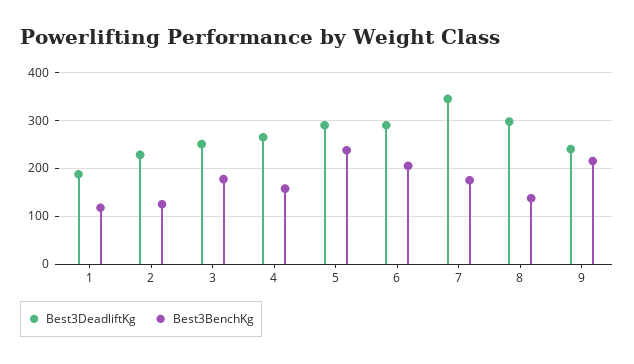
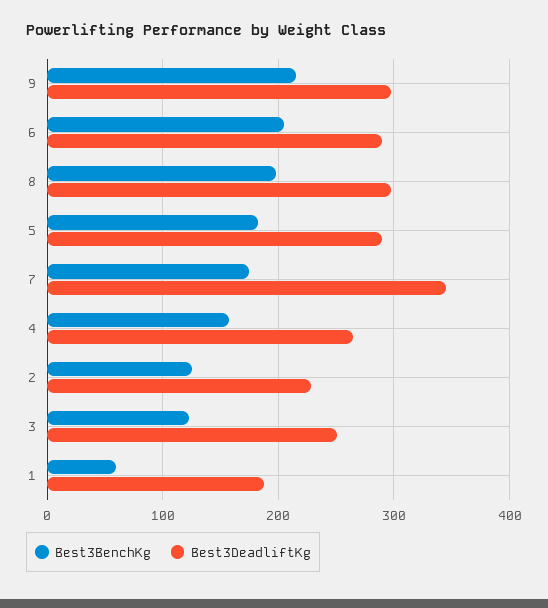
Best3BenchKg, 1: 120 -> 60
Best3BenchKg, 3: 180 -> 120
Best3BenchKg, 5: 240 -> 180
Best3BenchKg, 8: 140 -> 200
Best3DeadliftKg, 9: 240 -> 300

